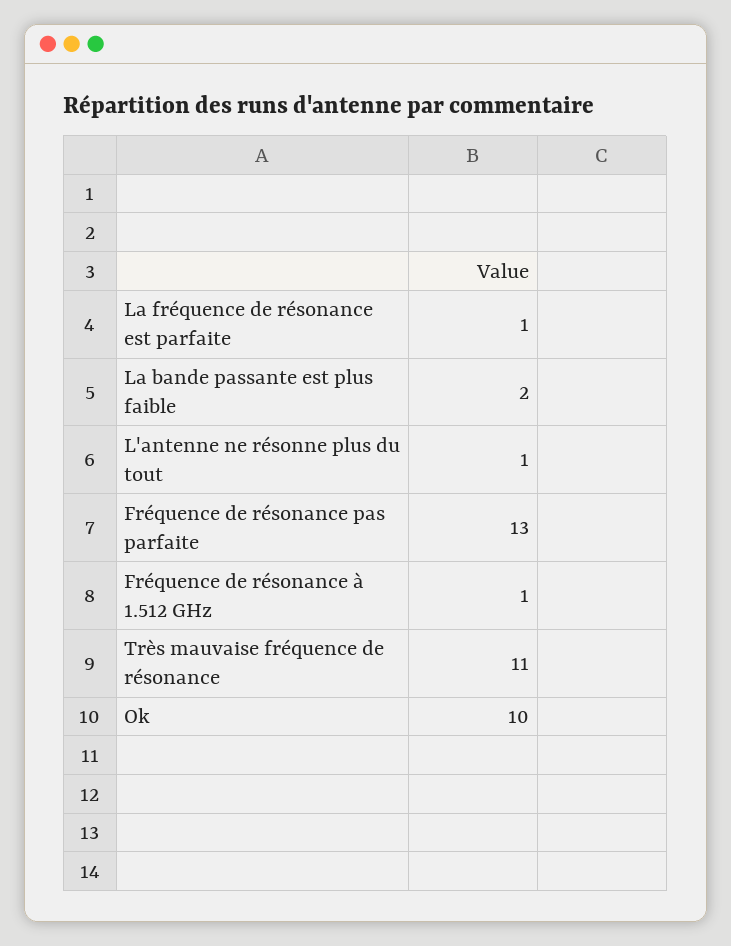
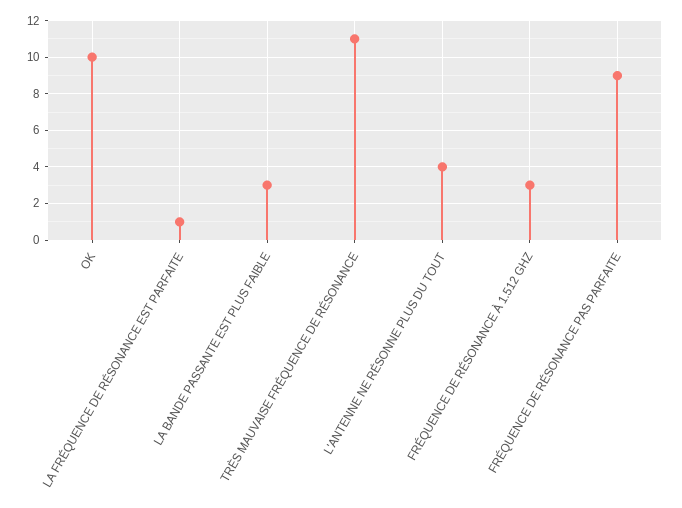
La bande passante est plus faible: 2 -> 3
L'antenne ne résonne plus du tout: 1 -> 4
Fréquence de résonance pas parfaite: 13 -> 9
Fréquence de résonance à 1.512 GHz: 1 -> 3

